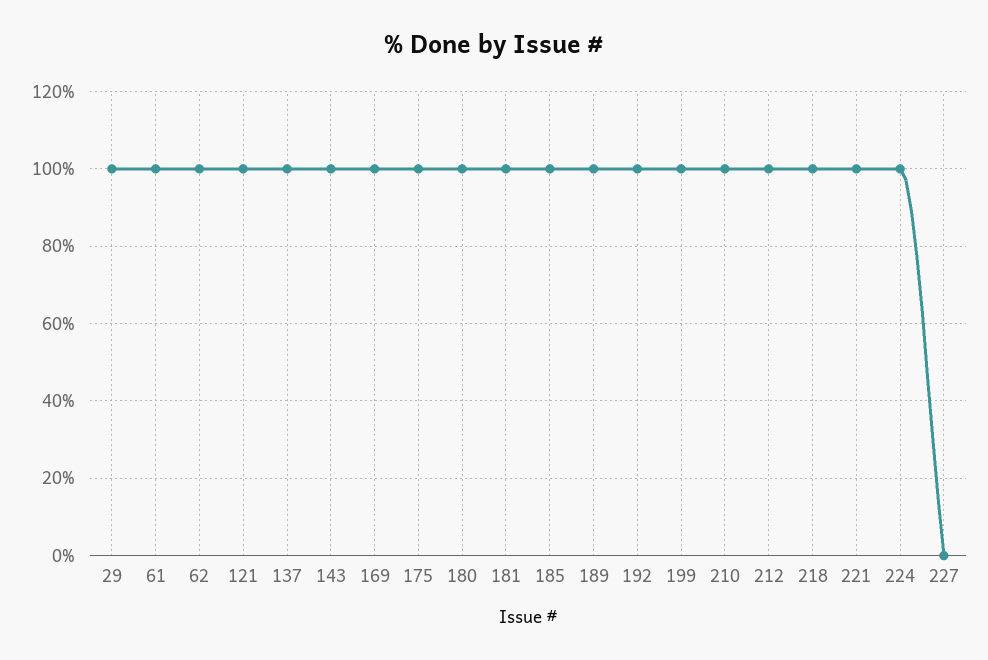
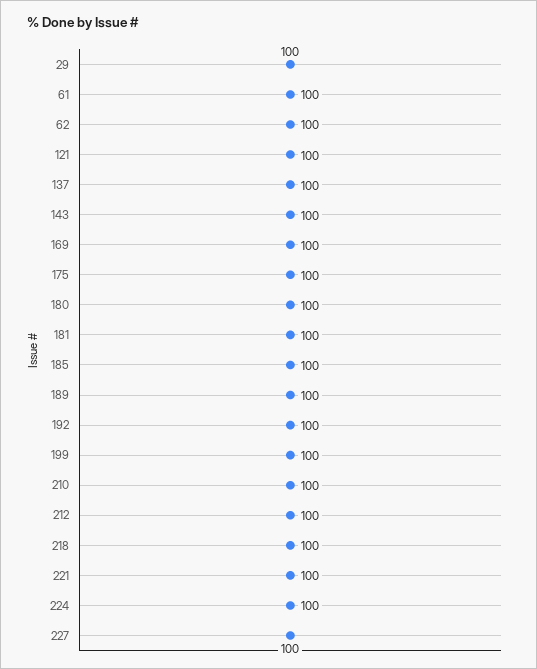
227: 0 -> 100

